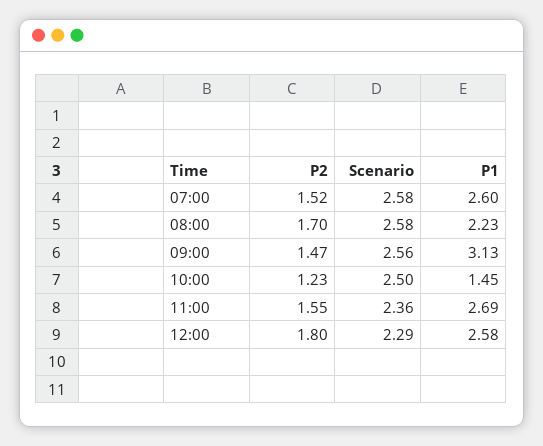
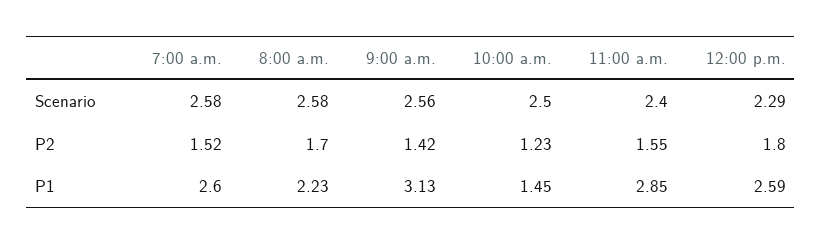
P2, 09:00: 1.47 -> 1.42
Scenario, 11:00: 2.36 -> 2.4
P1, 11:00: 2.69 -> 2.85
P1, 12:00: 2.58 -> 2.59

